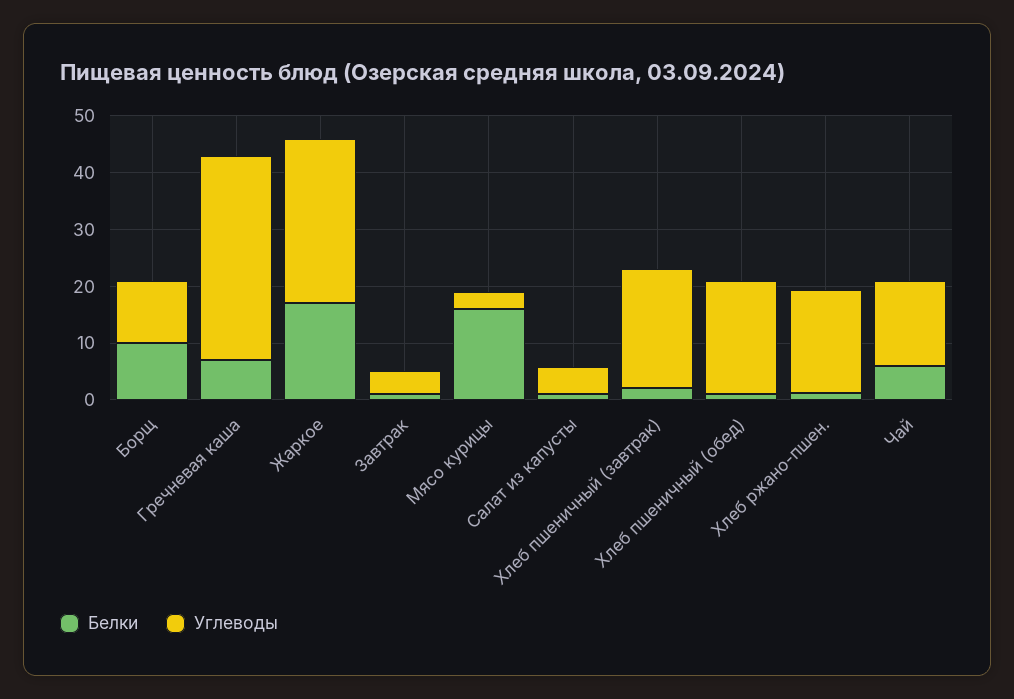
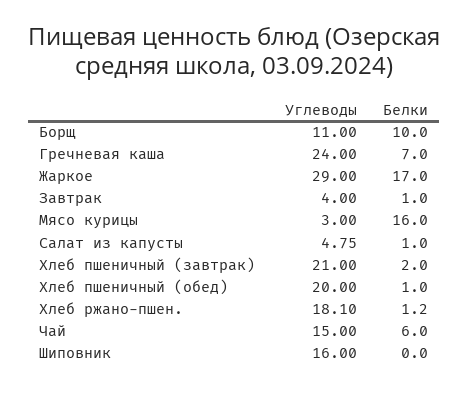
Углеводы, Гречневая каша: 36 -> 24
Углеводы, Шиповник: none -> 16
Белки, Шиповник: none -> 0

